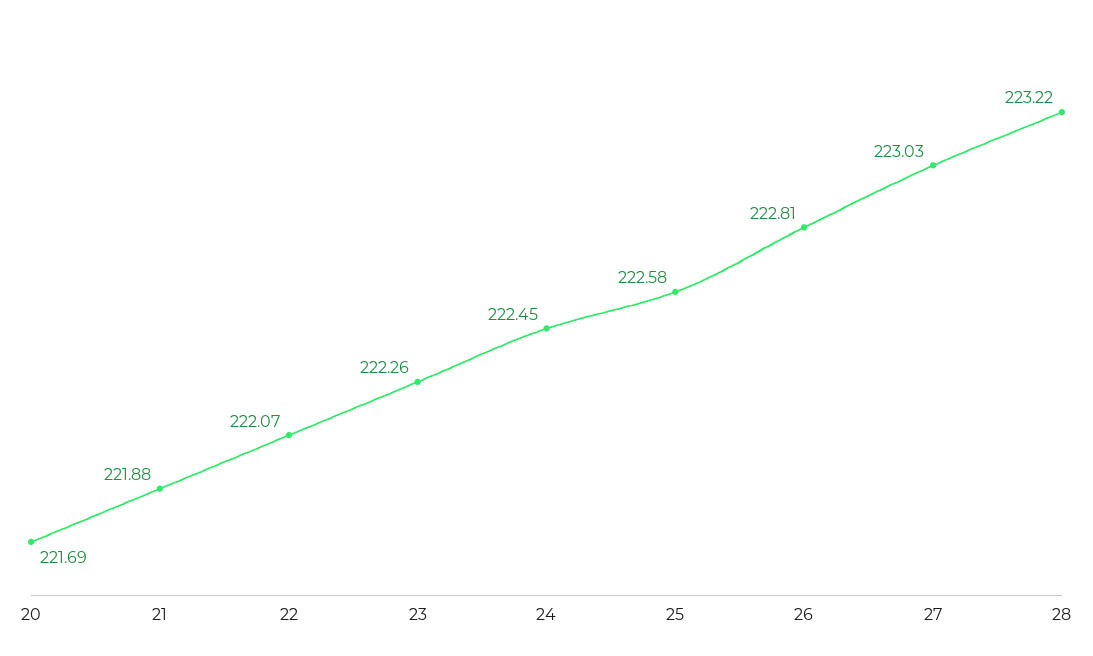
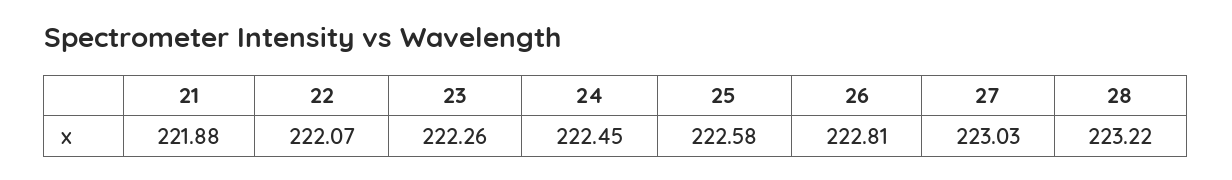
20: 221.69 -> none

